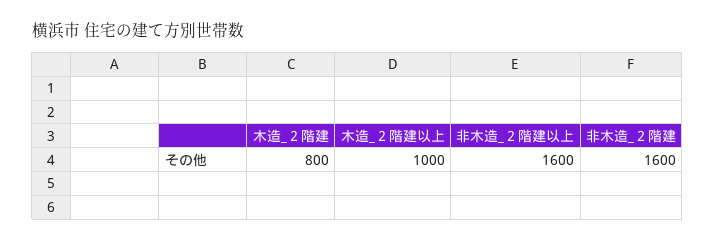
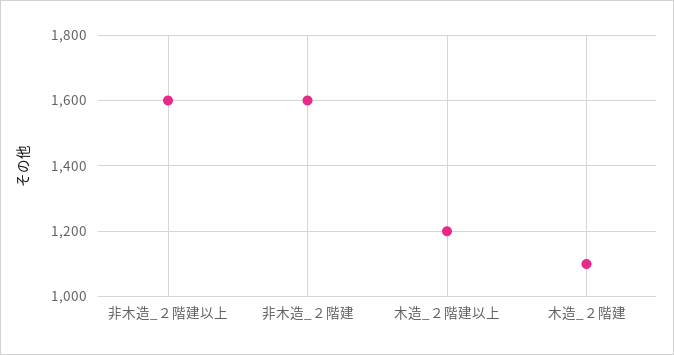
木造_２階建: 800 -> 1100
木造_２階建以上: 1000 -> 1200

